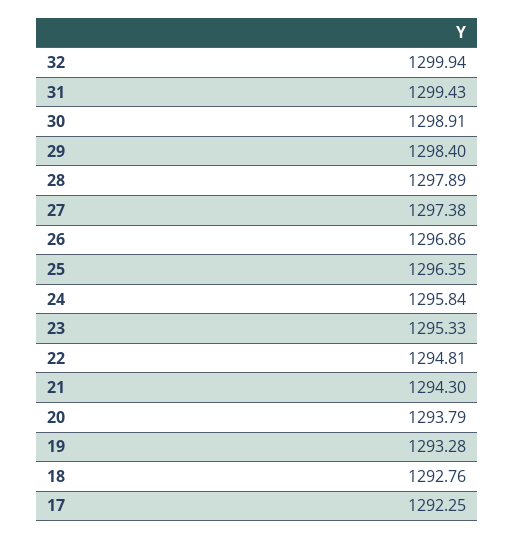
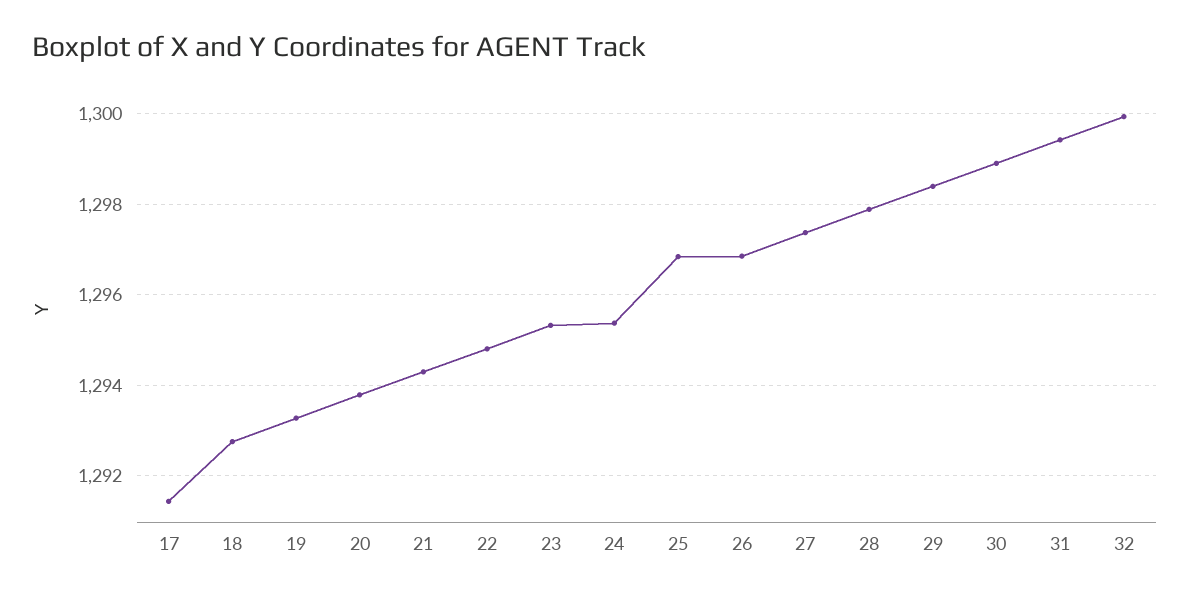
25: 1296.35 -> 1296.8
24: 1295.84 -> 1295.4
17: 1292.25 -> 1291.4

